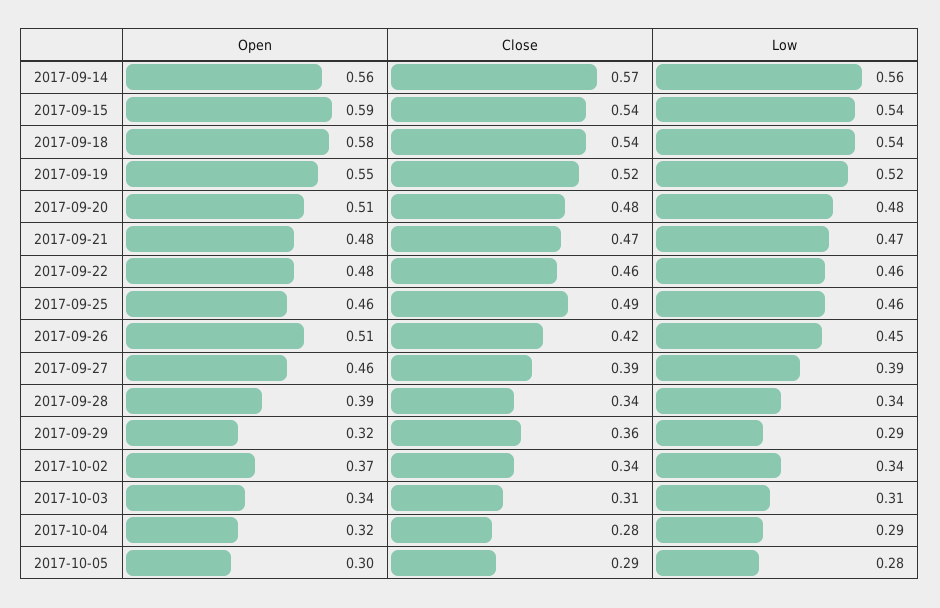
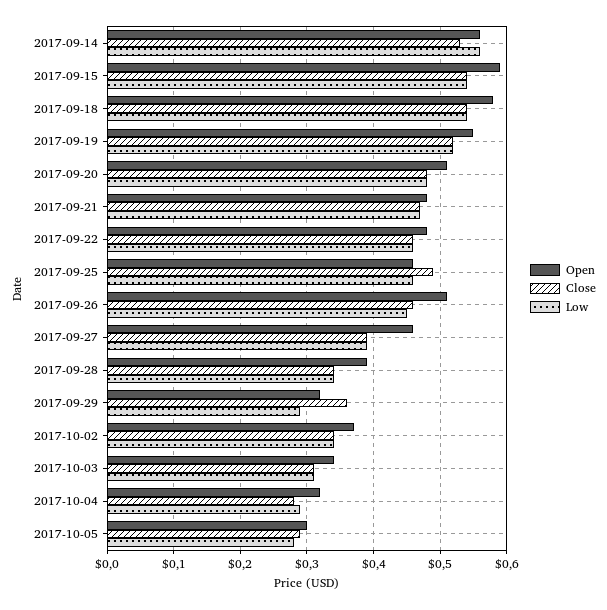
Close, 2017-09-14: 0.57 -> 0.53
Close, 2017-09-26: 0.42 -> 0.46

